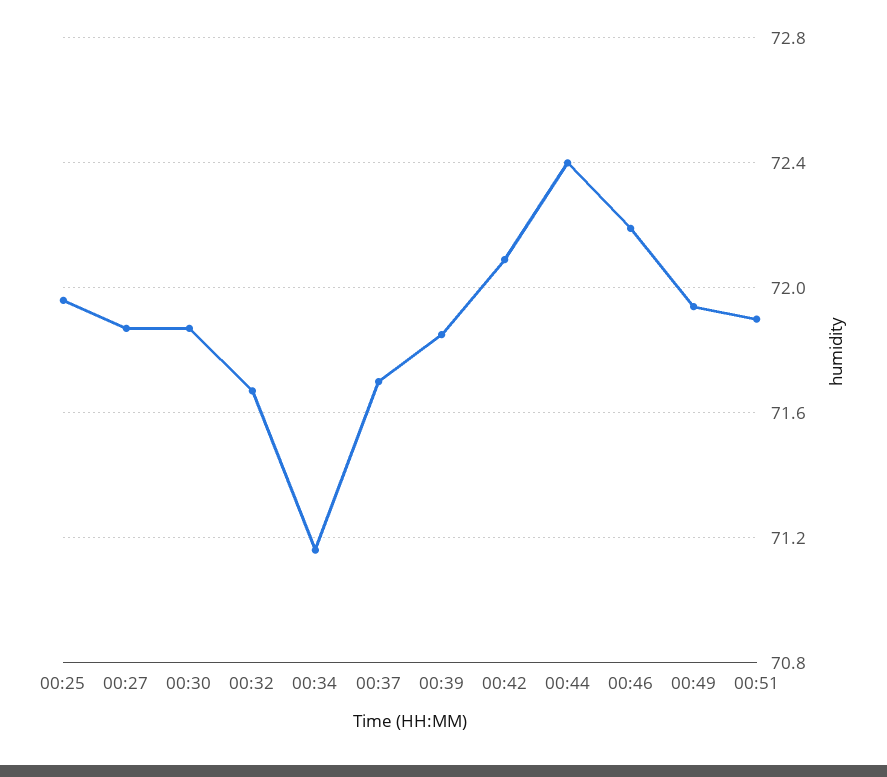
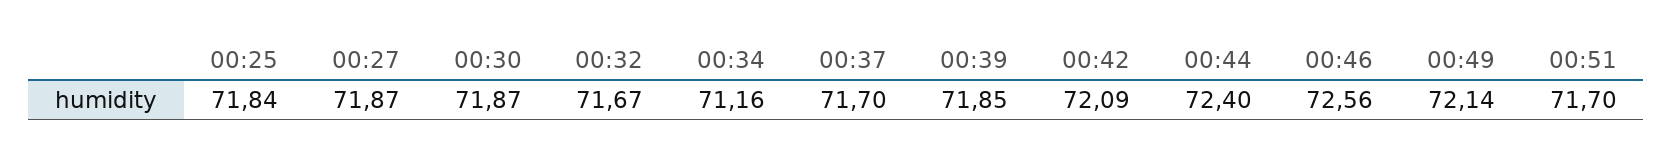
00:25: 71.95 -> 71.84
00:46: 72.2 -> 72.56
00:49: 71.95 -> 72.14
00:51: 71.9 -> 71.7

